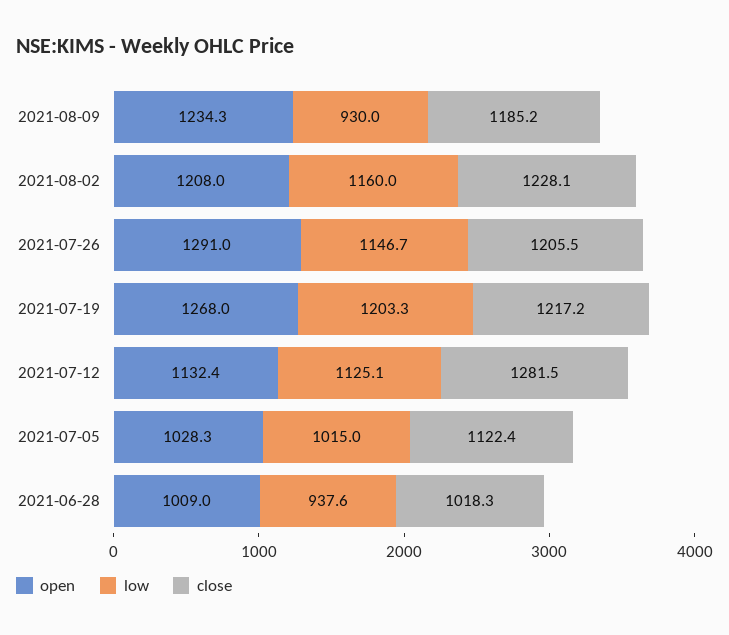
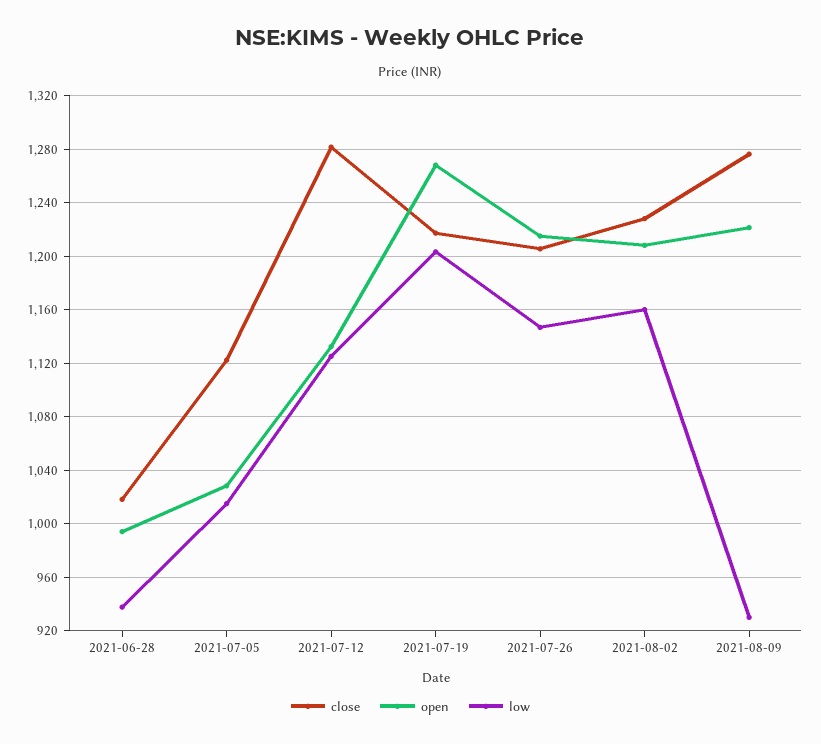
open, 2021-08-09: 1234.3 -> 1220
close, 2021-08-09: 1185.2 -> 1275
open, 2021-07-26: 1291 -> 1215
open, 2021-06-28: 1009 -> 995

